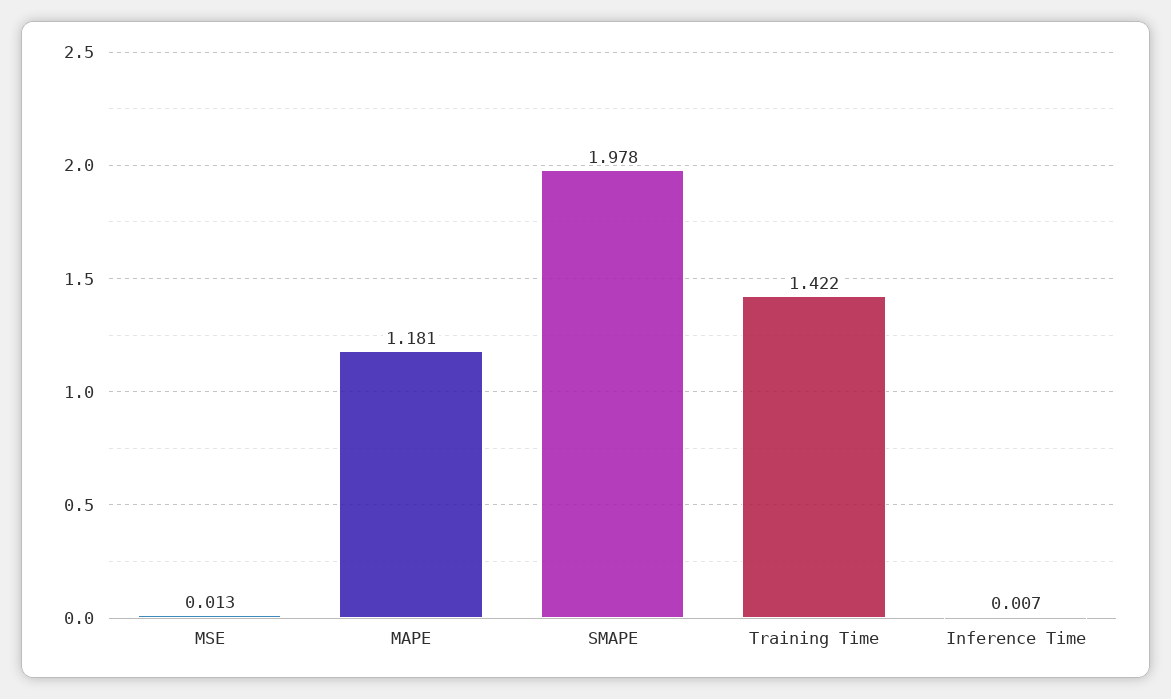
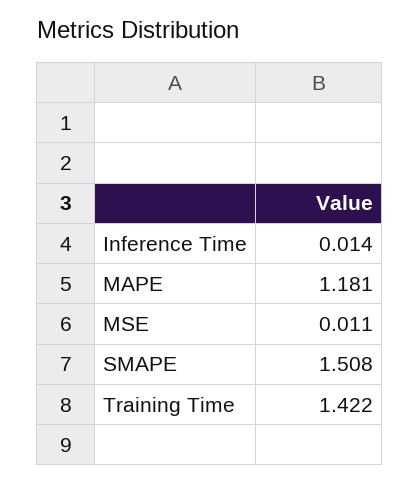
MSE: 0.013 -> 0.011
SMAPE: 1.978 -> 1.508
Inference Time: 0.007 -> 0.014

